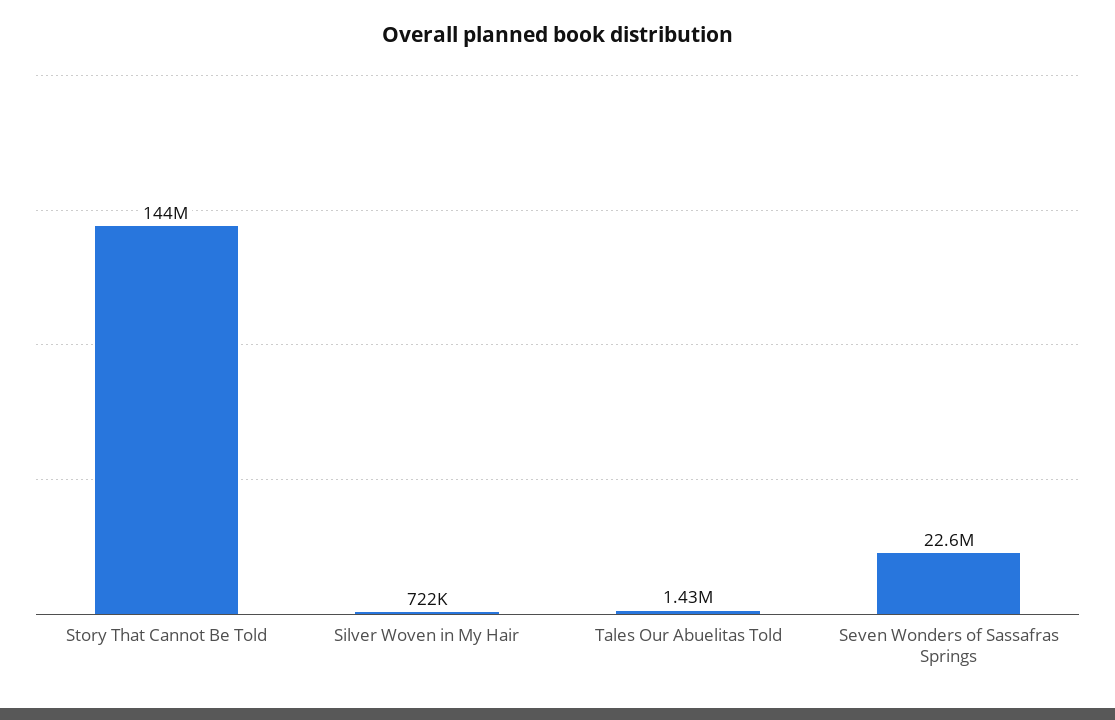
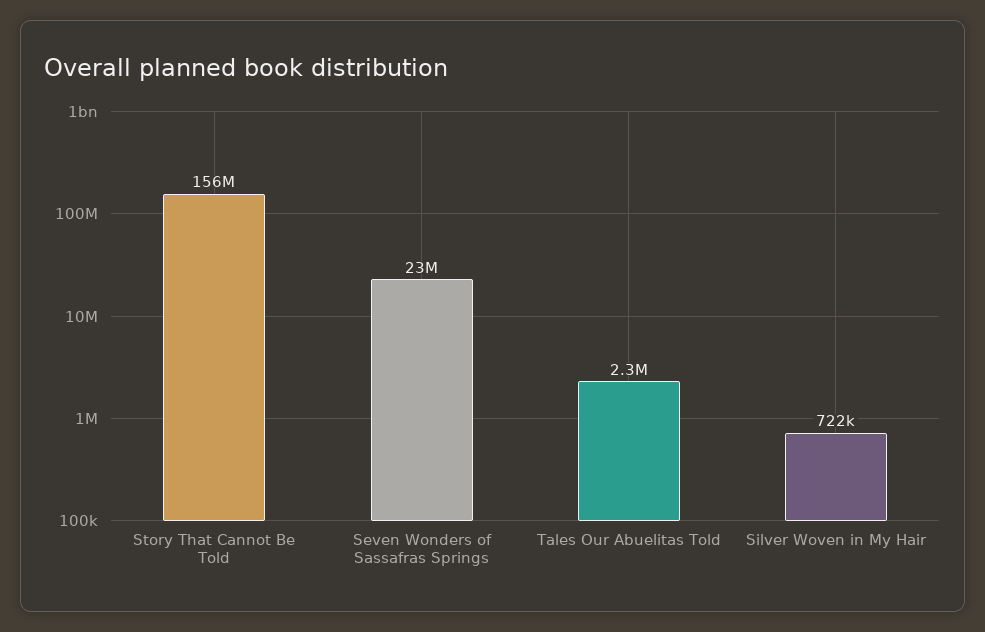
Story That Cannot Be Told: 144000000 -> 156000000
Tales Our Abuelitas Told: 1430000 -> 2300000

